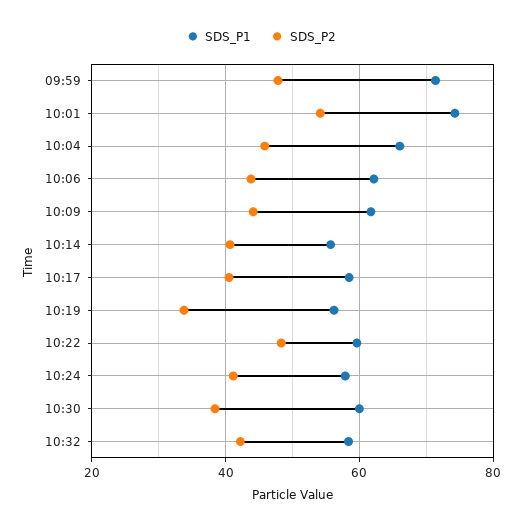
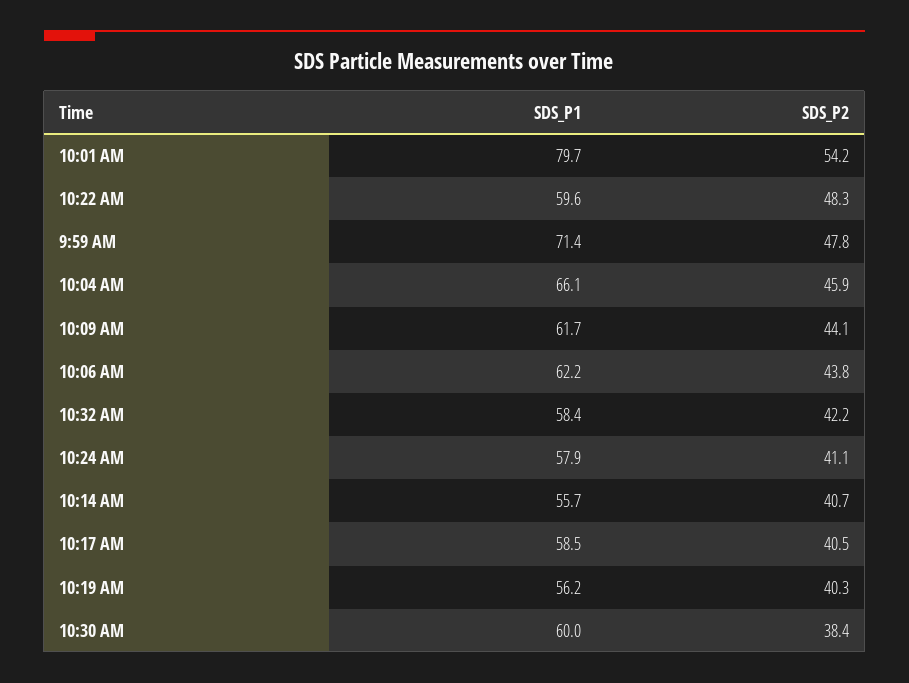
SDS_P1, 10:01: 74 -> 79.7
SDS_P2, 10:19: 34 -> 40.3

